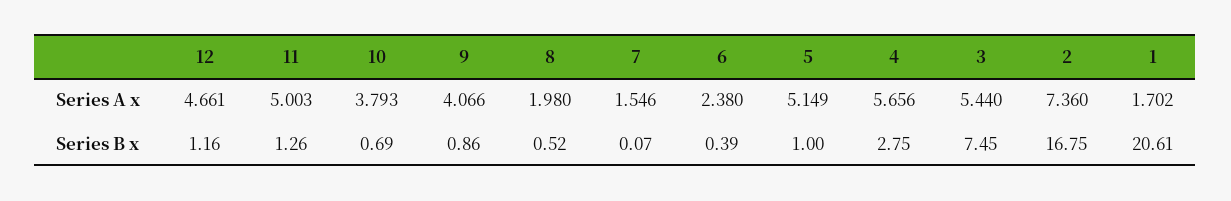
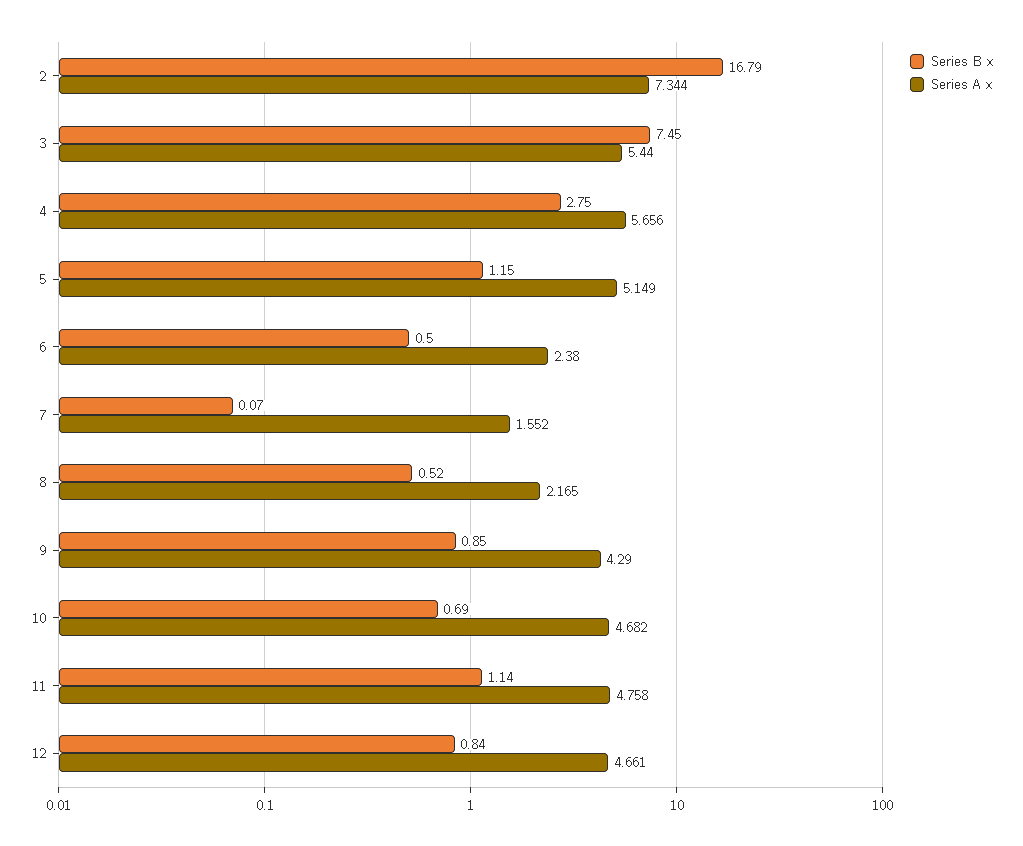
Series A x, 11: 5.003 -> 4.758
Series A x, 10: 3.793 -> 4.682
Series A x, 9: 4.066 -> 4.29
Series A x, 8: 1.98 -> 2.165
Series A x, 7: 1.546 -> 1.552
Series A x, 2: 7.36 -> 7.344
Series A x, 1: 1.702 -> none
Series B x, 12: 1.16 -> 0.84
Series B x, 11: 1.26 -> 1.14
Series B x, 9: 0.86 -> 0.85
Series B x, 6: 0.39 -> 0.5
Series B x, 5: 1 -> 1.15
Series B x, 2: 16.75 -> 16.79
Series B x, 1: 20.61 -> none

